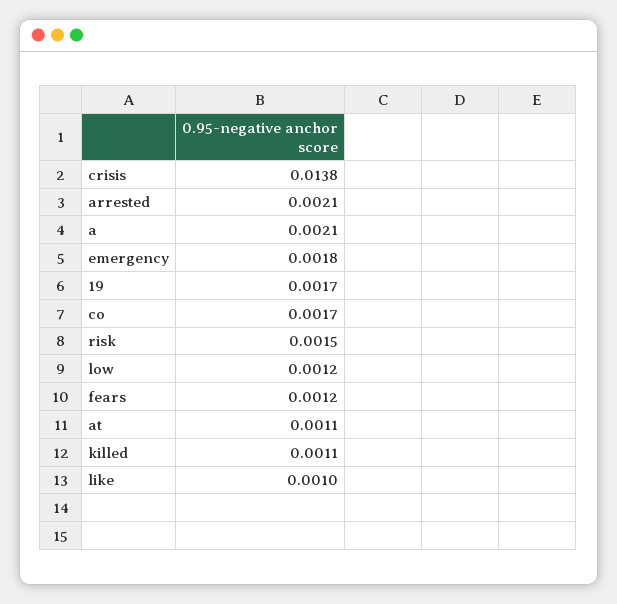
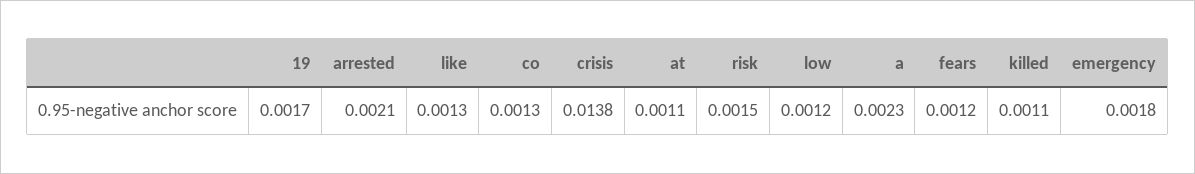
a: 0.0021 -> 0.0023
co: 0.0017 -> 0.0013
like: 0.001 -> 0.0013

